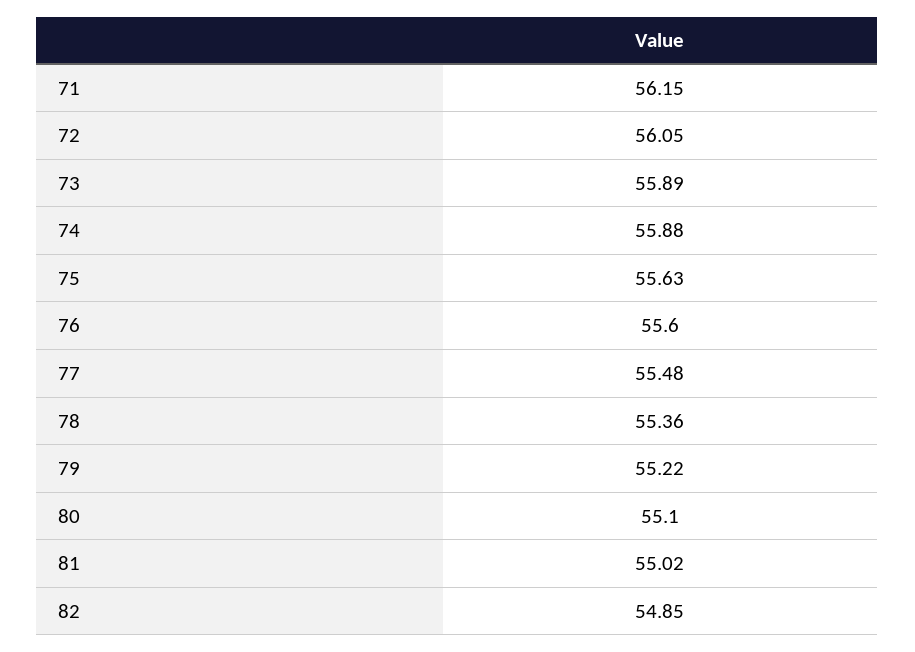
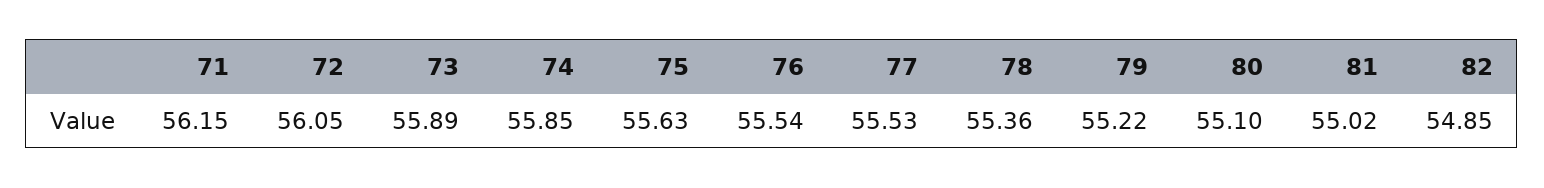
74: 55.88 -> 55.85
76: 55.6 -> 55.54
77: 55.48 -> 55.53

